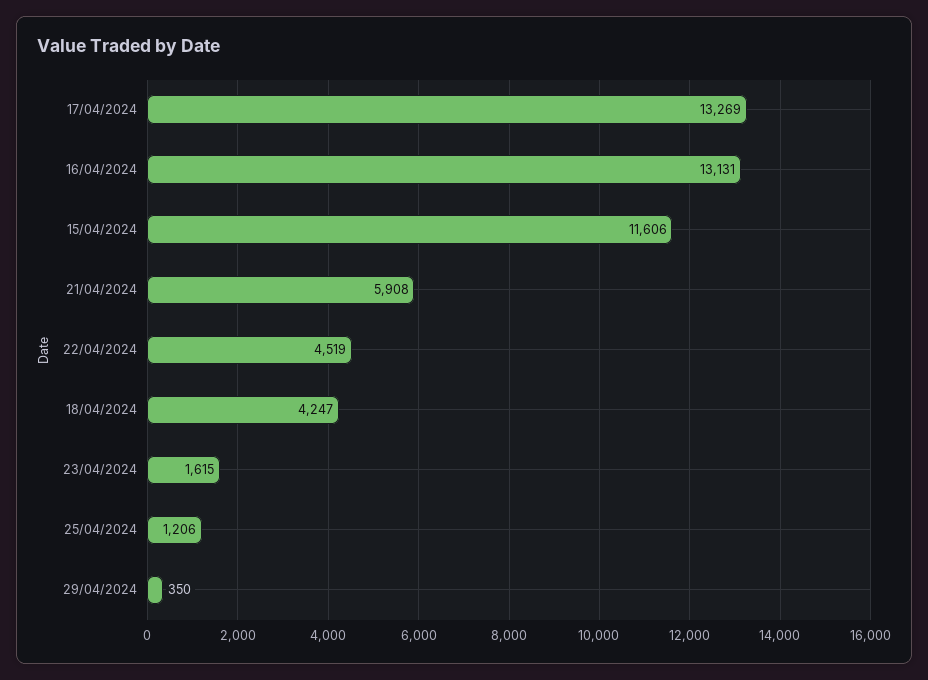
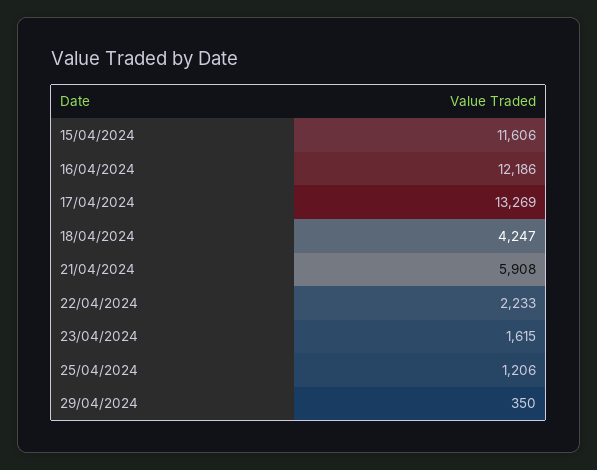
16/04/2024: 13131 -> 12186
22/04/2024: 4519 -> 2233

